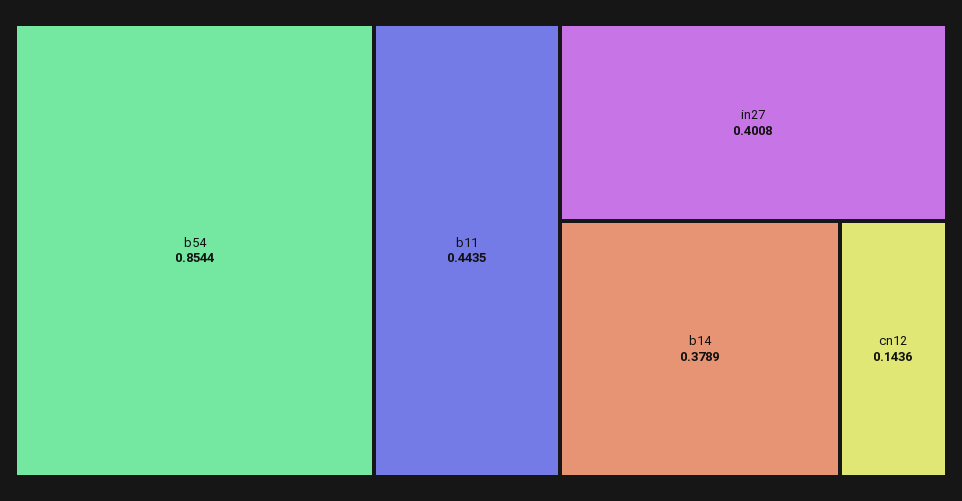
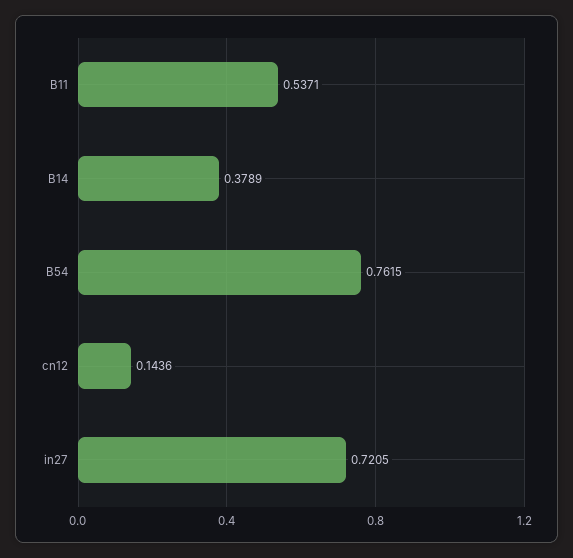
b54: 0.8544 -> 0.7615
b11: 0.4435 -> 0.5371
in27: 0.4008 -> 0.7205

